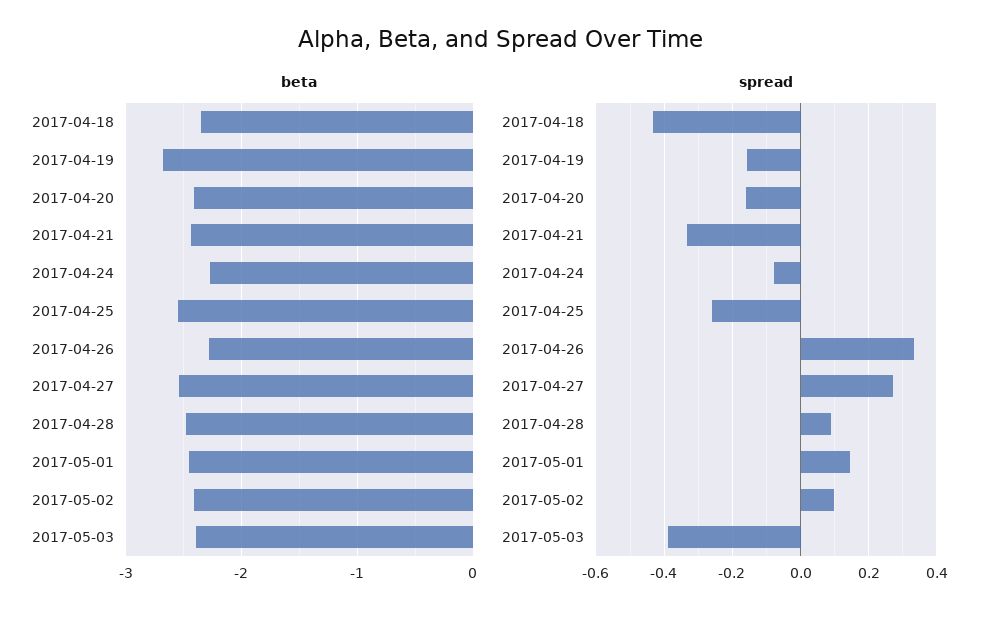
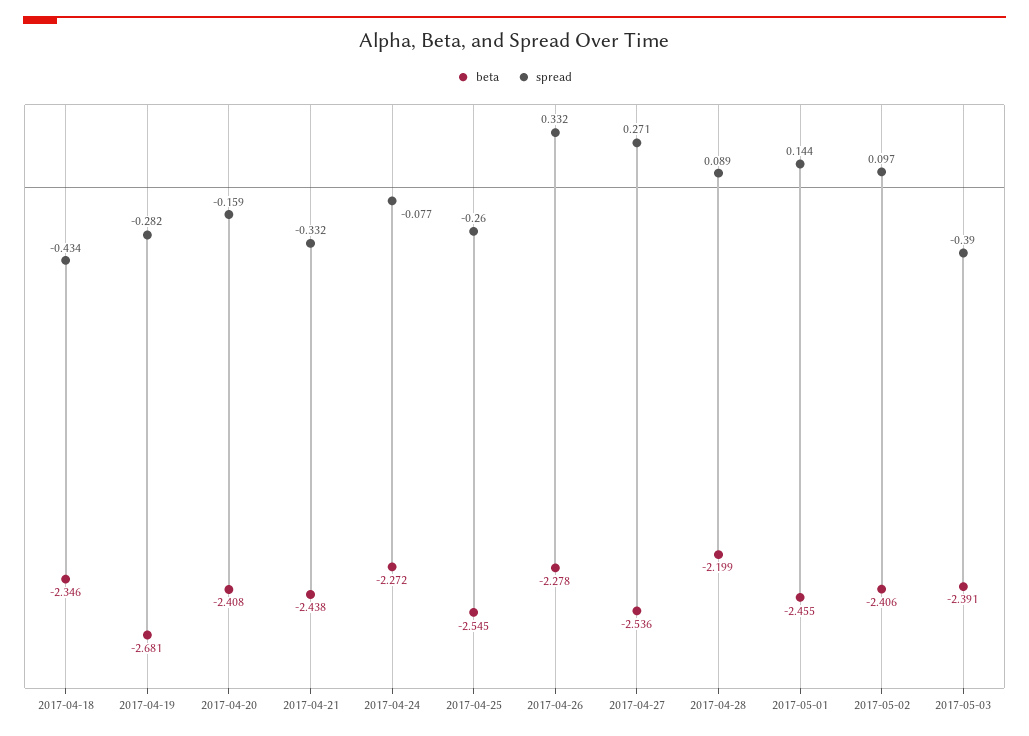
beta, 2017-04-28: -2.5 -> -2.199
spread, 2017-04-19: -0.16 -> -0.282

